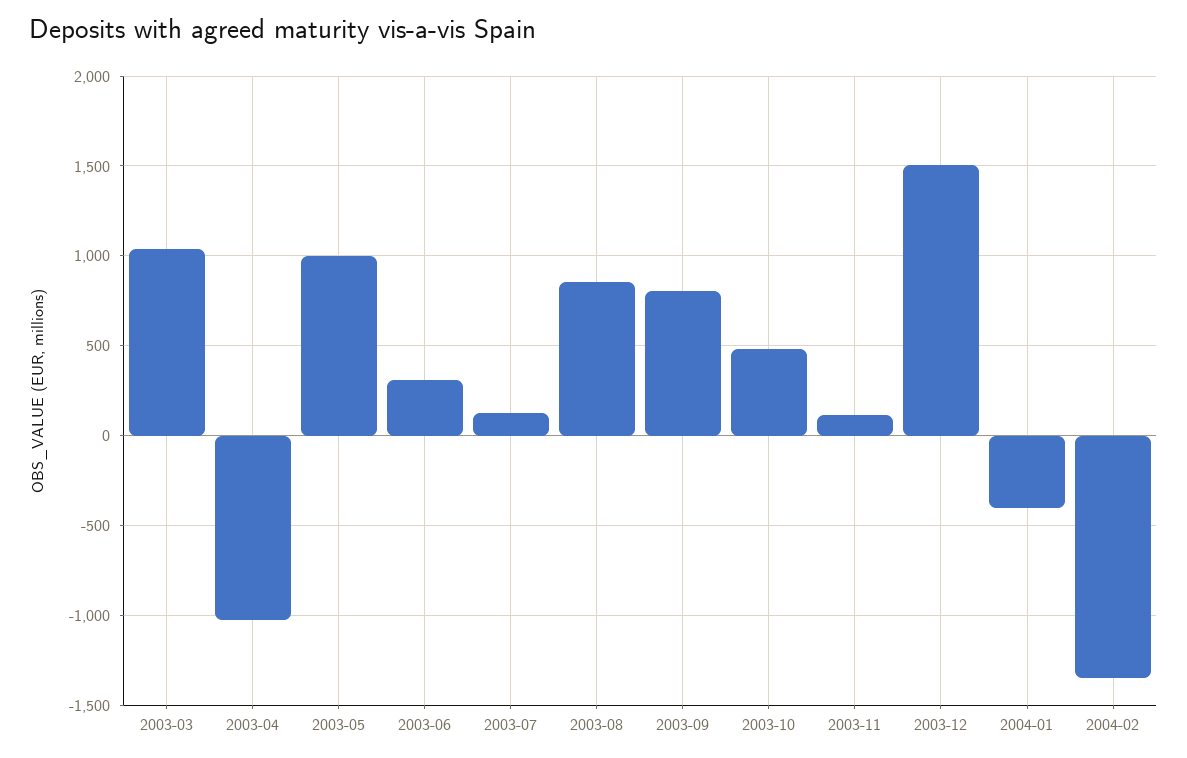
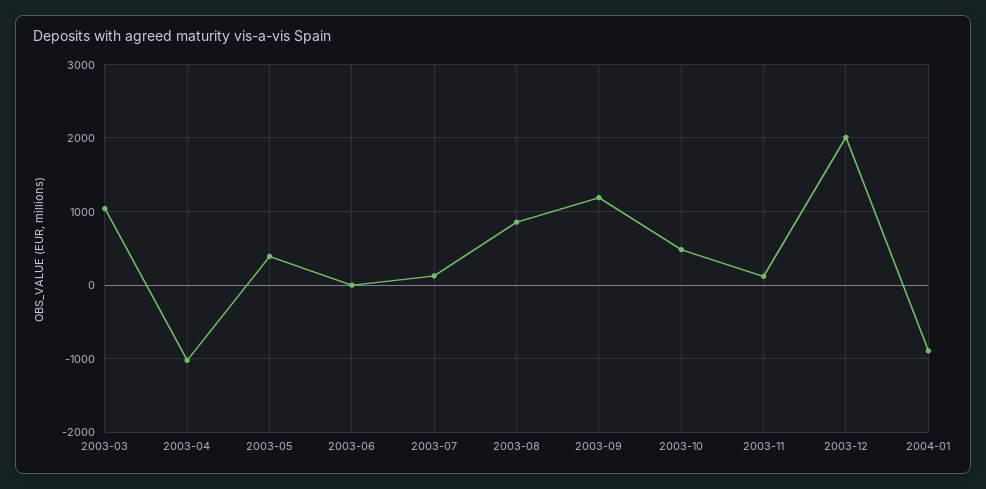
2003-05: 1000 -> 400
2003-06: 300 -> 0
2003-09: 800 -> 1200
2003-12: 1500 -> 2000
2004-01: -400 -> -900
2004-02: -1350 -> none

